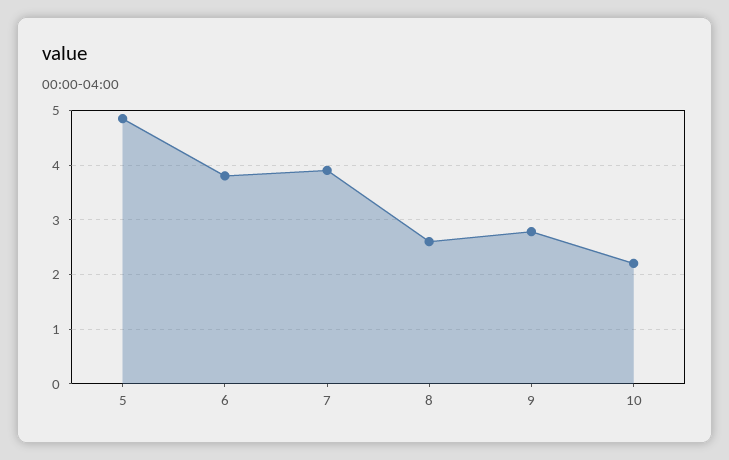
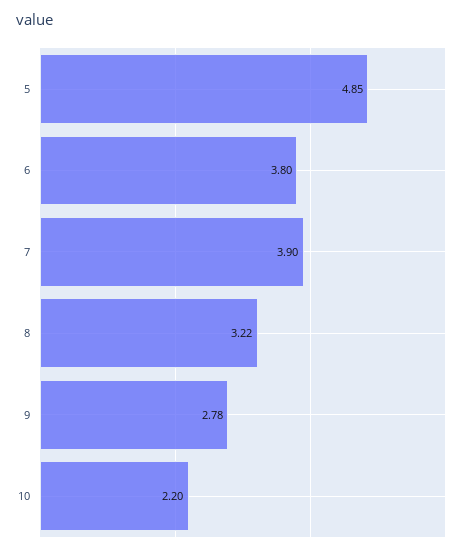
8: 2.6 -> 3.22

